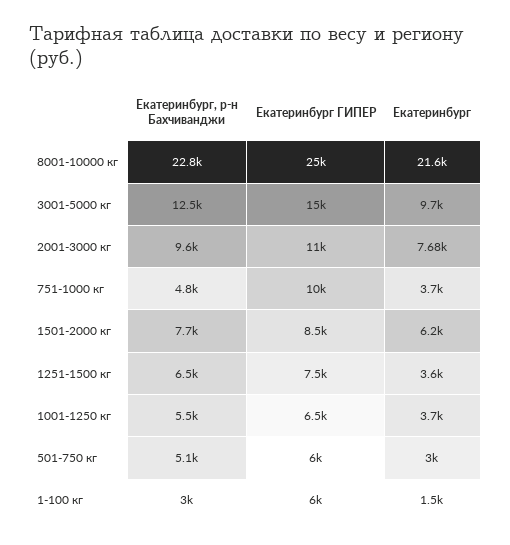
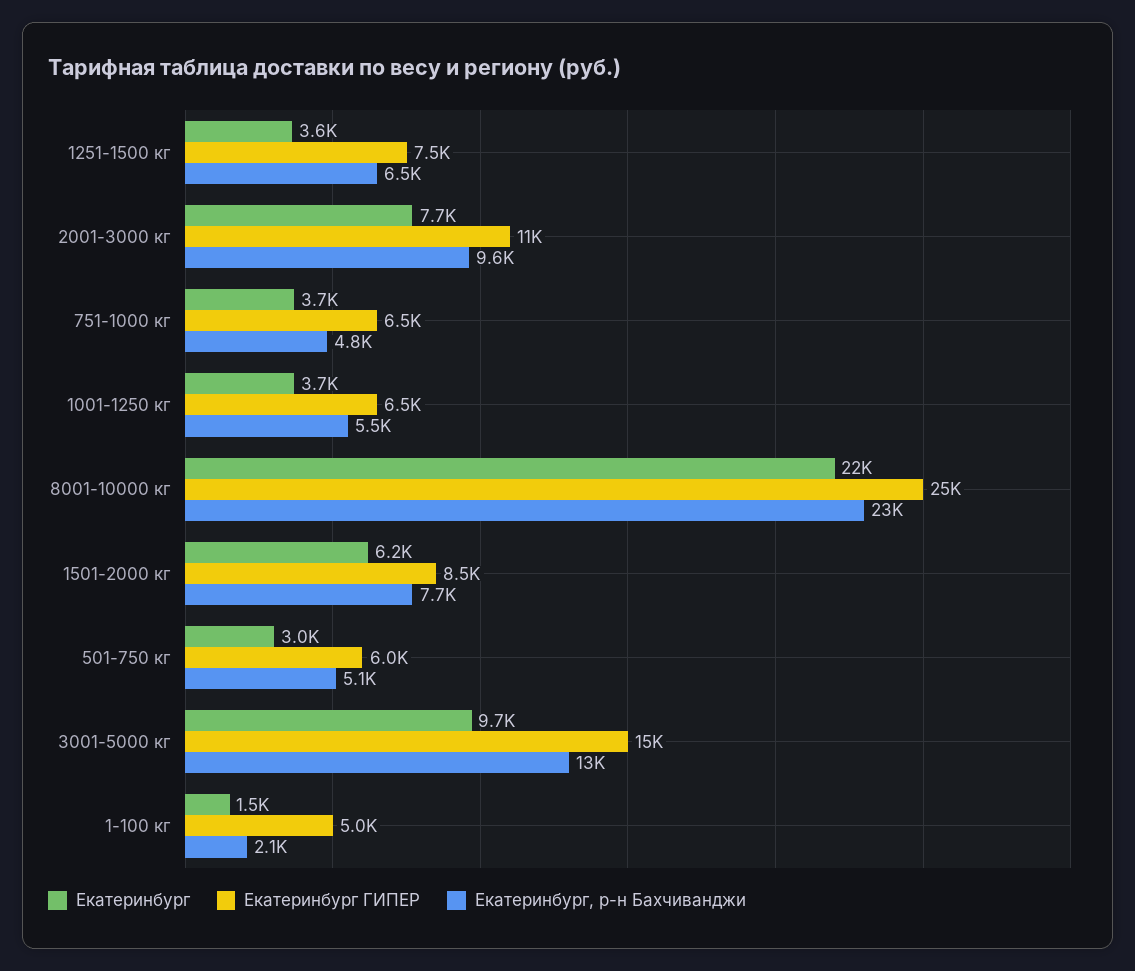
Екатеринбург ГИПЕР, 751-1000 кг: 10000 -> 6500
Екатеринбург, р-н Бахчиванджи, 1-100 кг: 3000 -> 2100
Екатеринбург ГИПЕР, 1-100 кг: 6000 -> 5000

